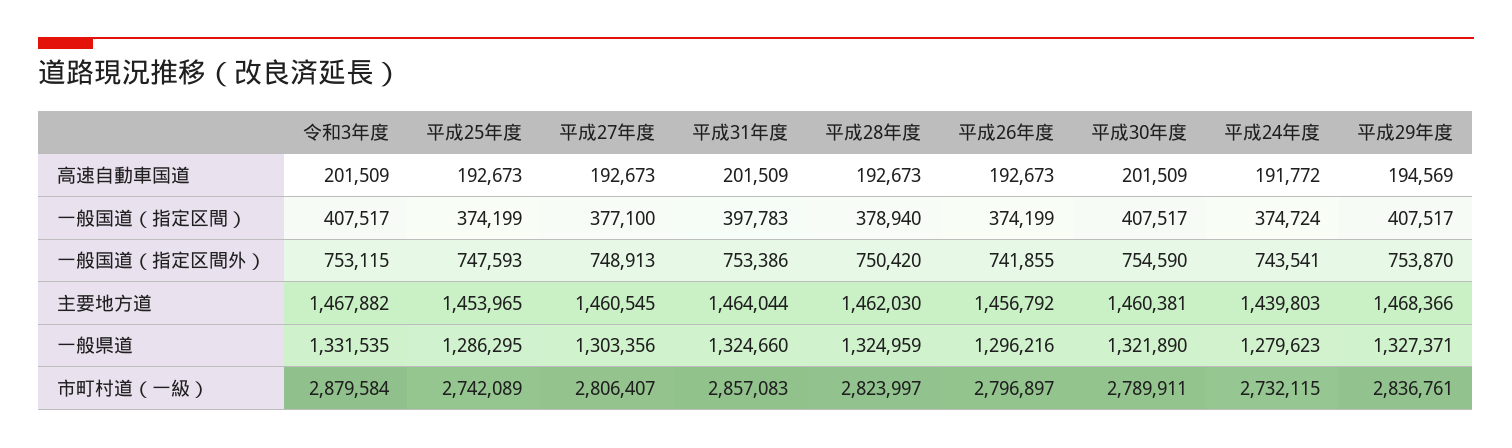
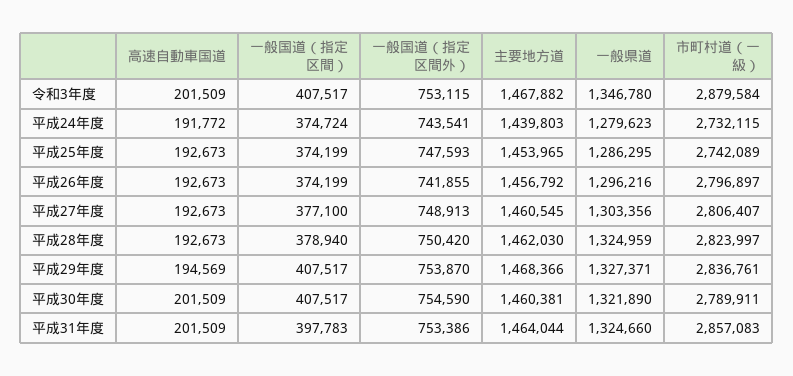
令和3年度, 一般県道: 1331535 -> 1346780

